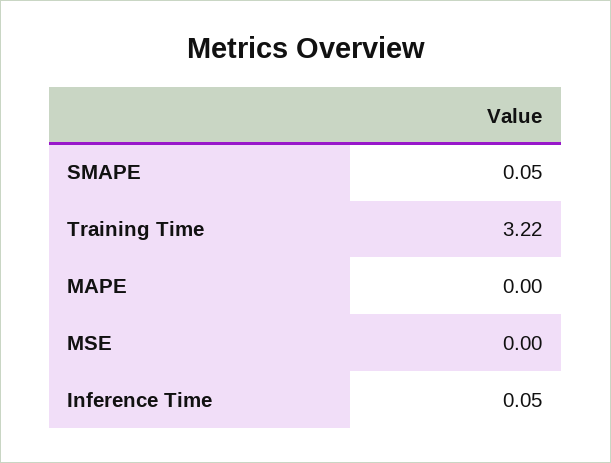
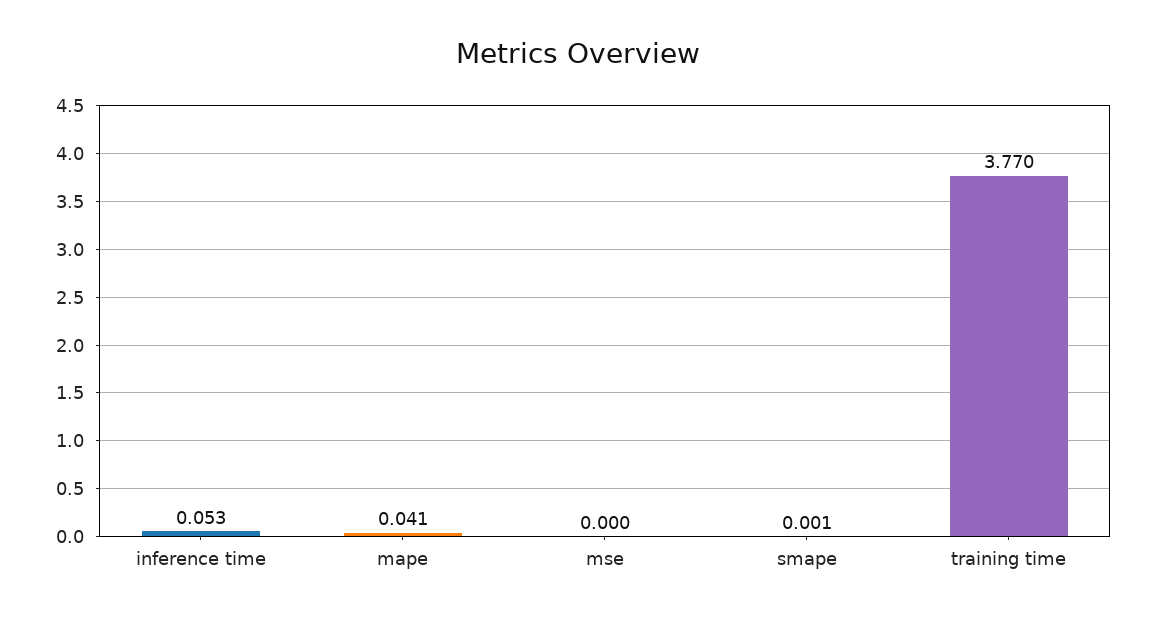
SMAPE: 0.05 -> 0.001
Training Time: 3.22 -> 3.77
MAPE: 0 -> 0.041

